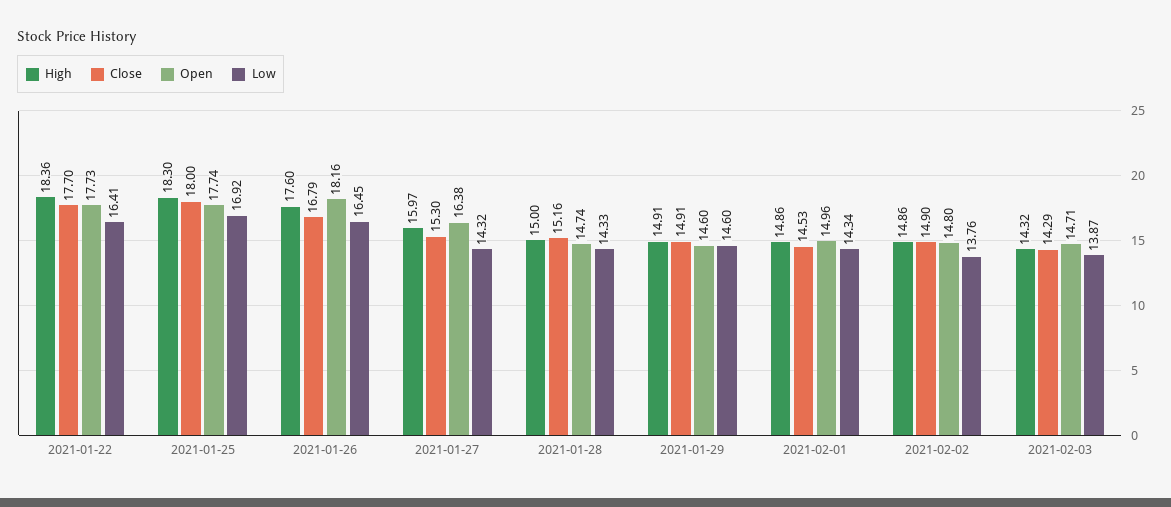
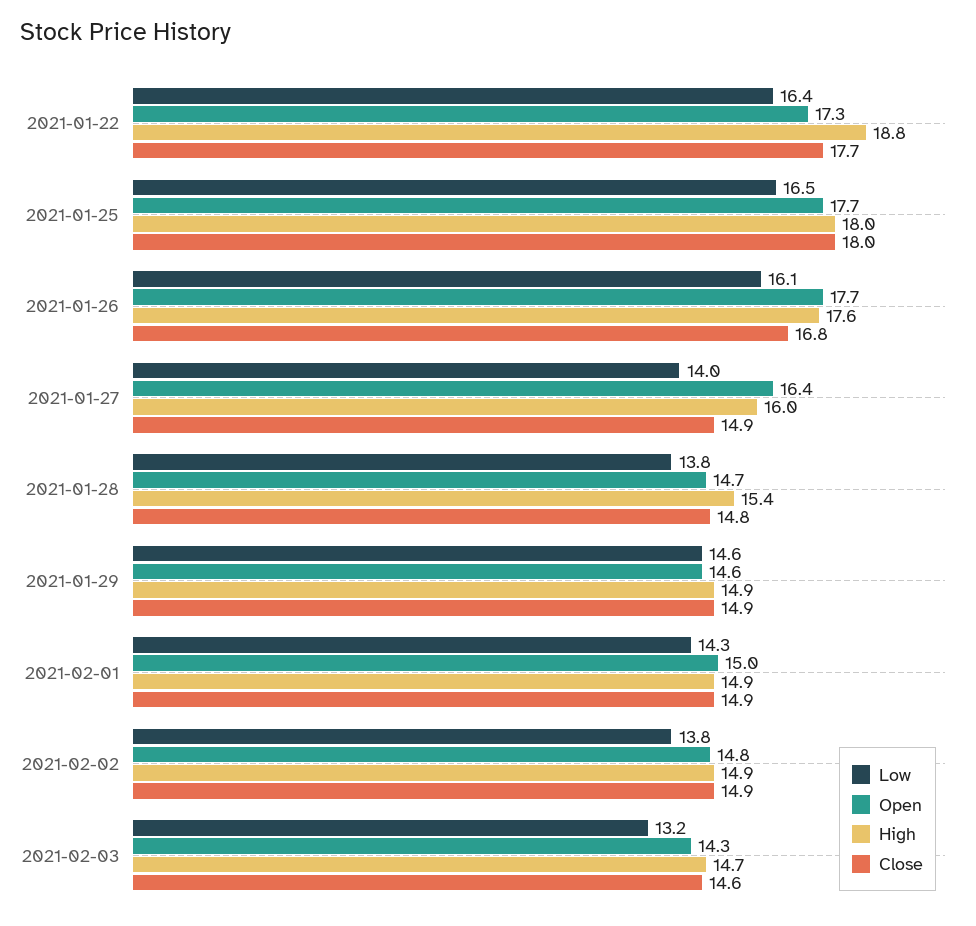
High, 2021-01-22: 18.36 -> 18.8
Open, 2021-01-22: 17.73 -> 17.3
High, 2021-01-25: 18.3 -> 18
Low, 2021-01-25: 16.92 -> 16.5
Open, 2021-01-26: 18.16 -> 17.7
Low, 2021-01-26: 16.45 -> 16.1
Close, 2021-01-27: 15.3 -> 14.9
Low, 2021-01-27: 14.32 -> 14
High, 2021-01-28: 15 -> 15.4
Close, 2021-01-28: 15.16 -> 14.8
Low, 2021-01-28: 14.33 -> 13.8
Close, 2021-02-01: 14.53 -> 14.9
High, 2021-02-03: 14.32 -> 14.7
Close, 2021-02-03: 14.29 -> 14.6
Open, 2021-02-03: 14.71 -> 14.3
Low, 2021-02-03: 13.87 -> 13.2

